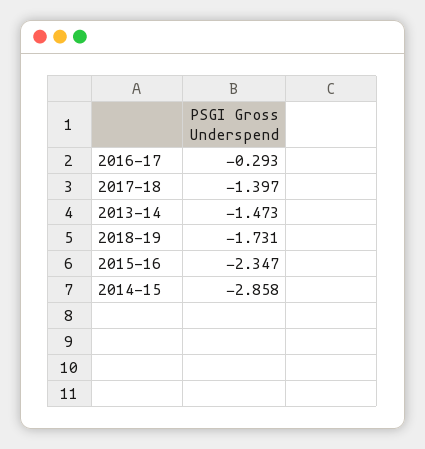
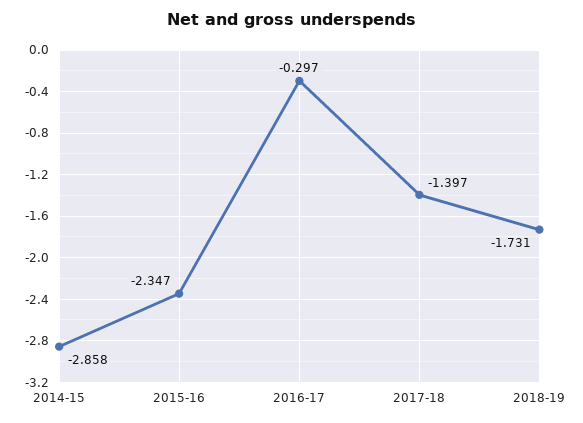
2016-17: -0.293 -> -0.297
2013-14: -1.473 -> none

